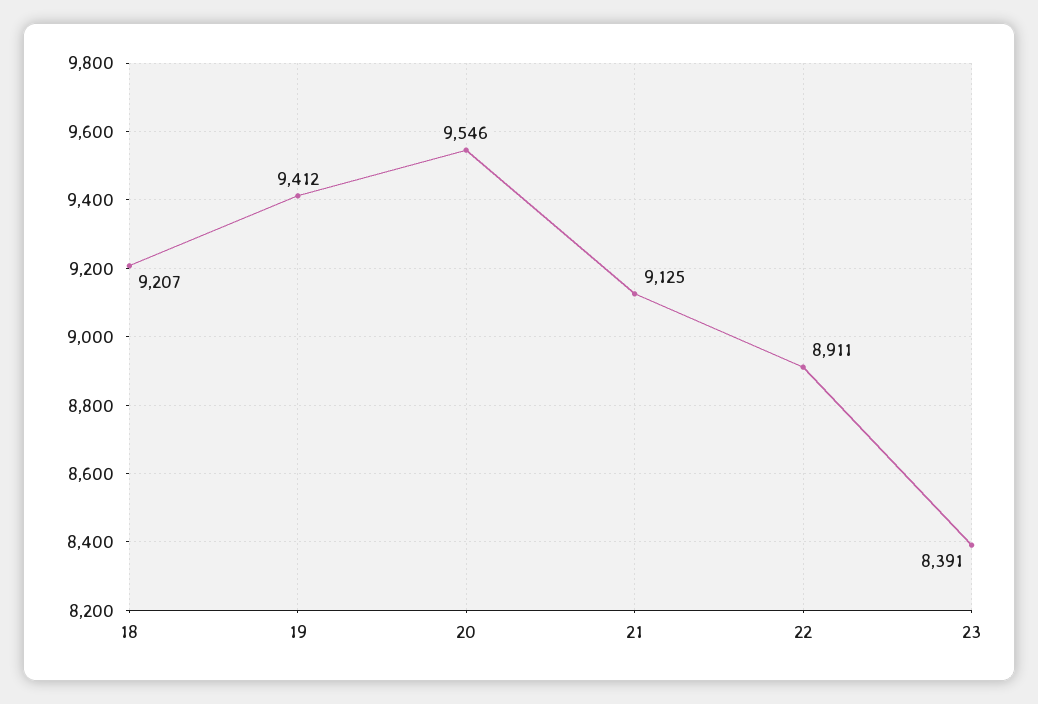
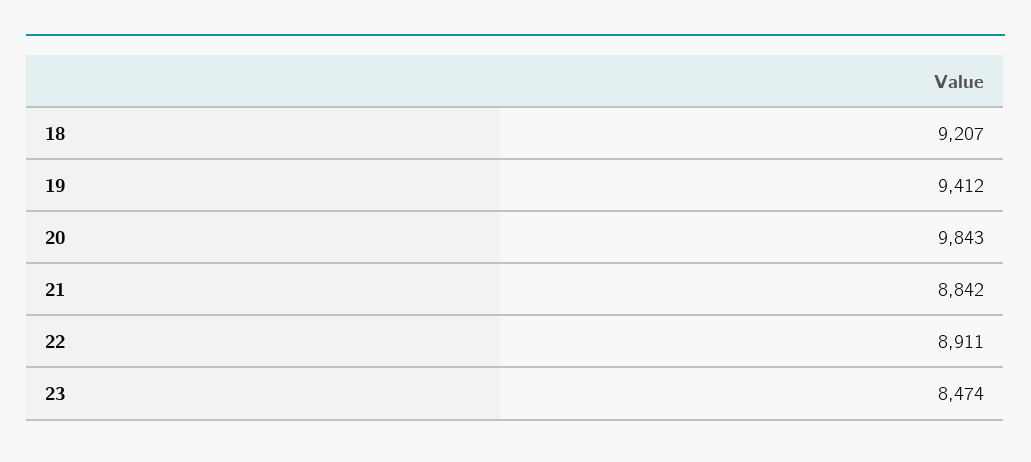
20: 9546 -> 9843
21: 9125 -> 8842
23: 8391 -> 8474

